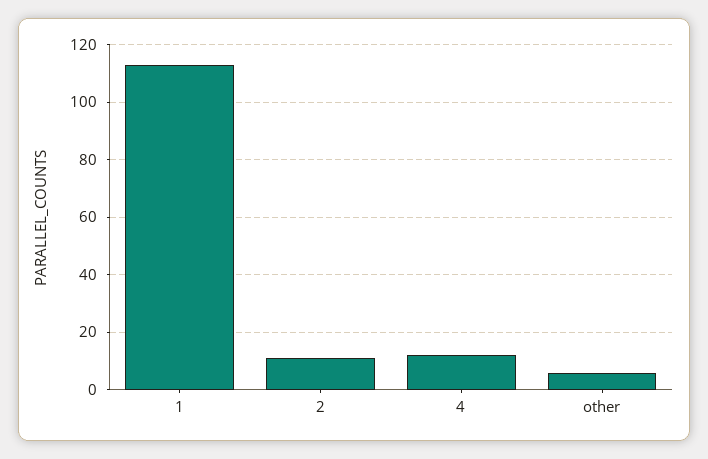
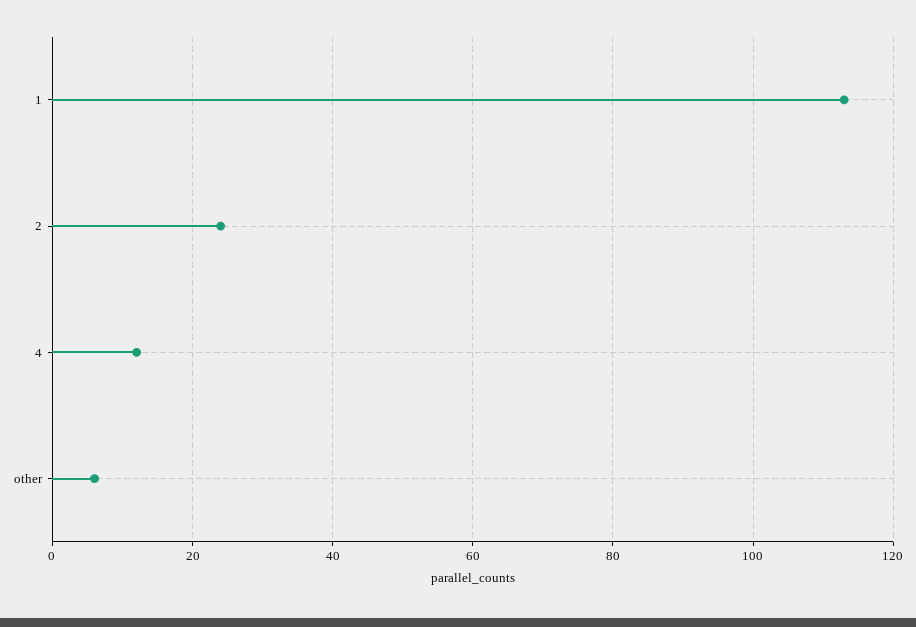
2: 10 -> 25

